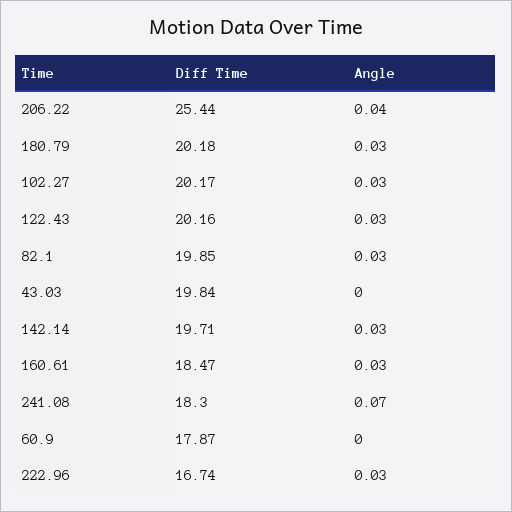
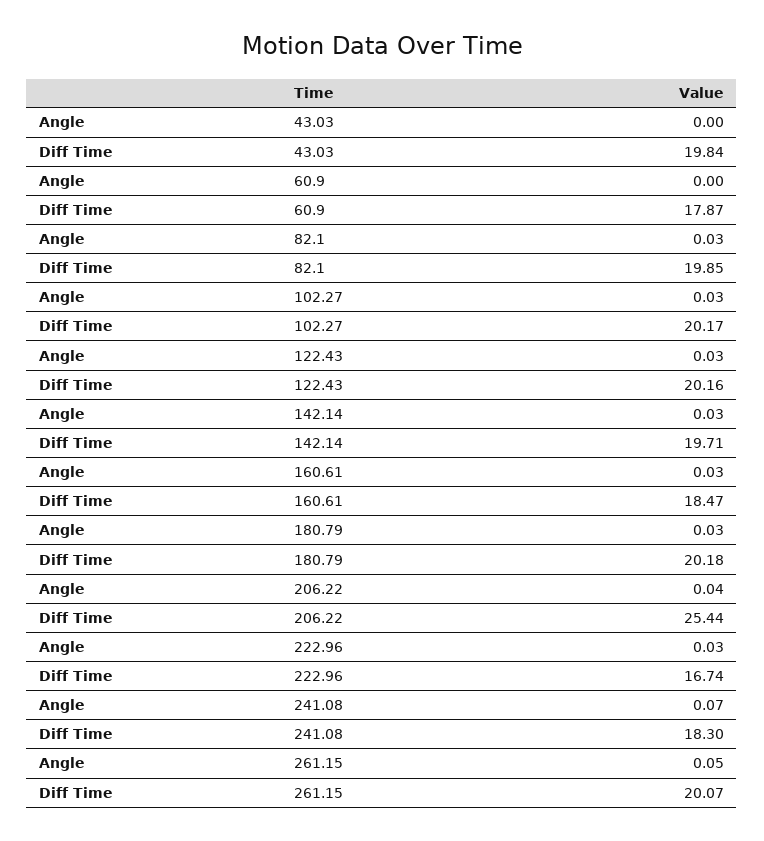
Angle, 261.15: none -> 0.05
Diff Time, 261.15: none -> 20.07

